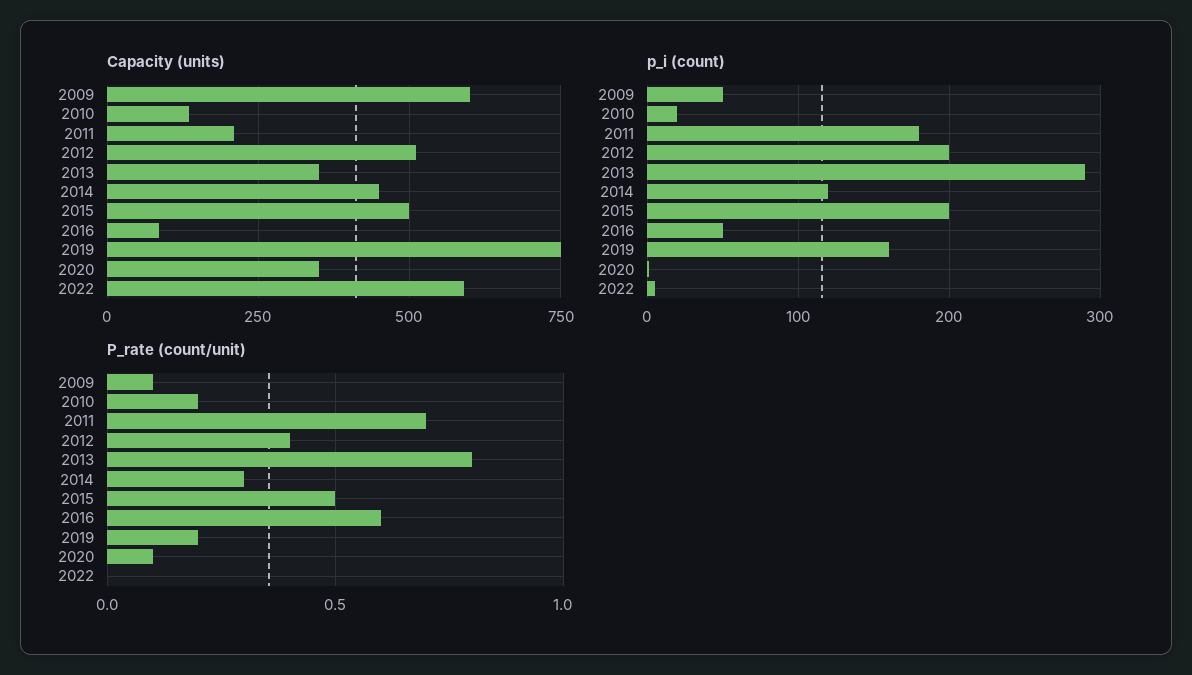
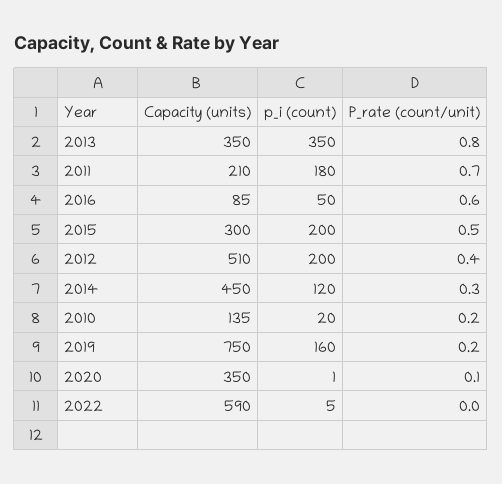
Capacity (units), 2009: 600 -> none
Capacity (units), 2015: 500 -> 300
p_i (count), 2009: 50 -> none
p_i (count), 2013: 290 -> 350
P_rate (count/unit), 2009: 0.1 -> none

